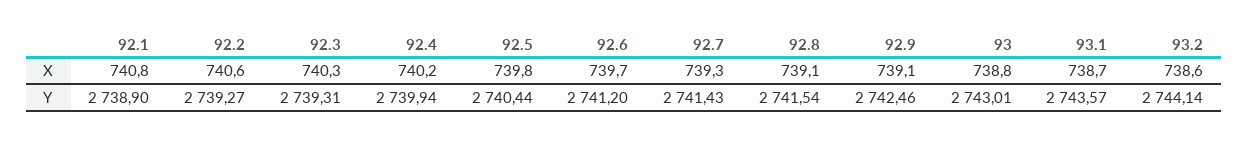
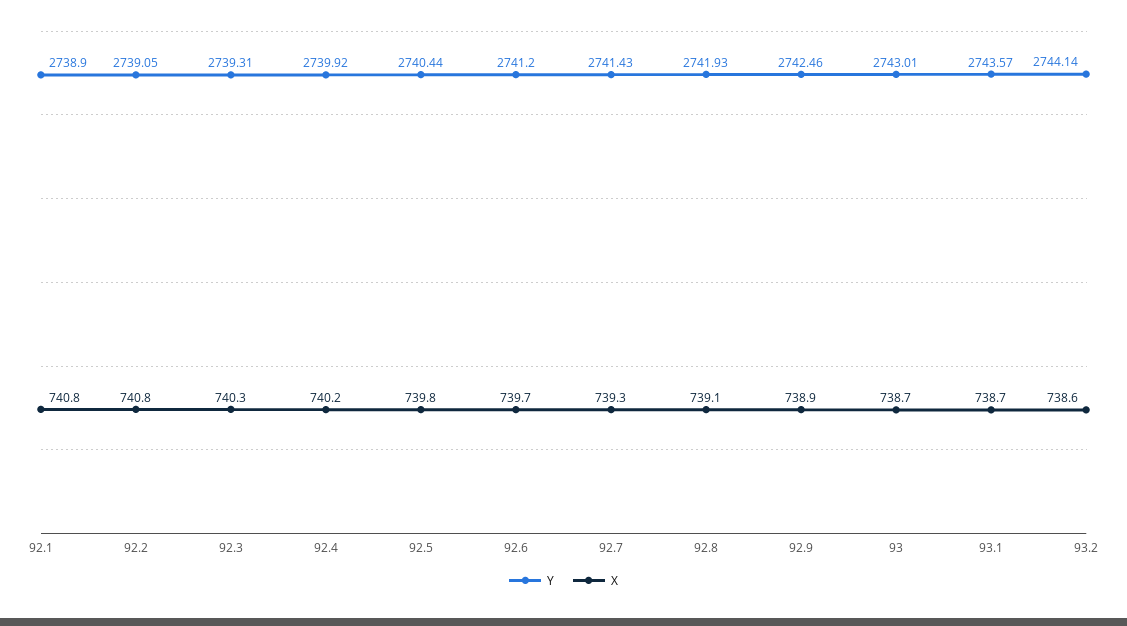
X, 92.2: 740.6 -> 740.8
X, 92.9: 739.1 -> 738.9
X, 93: 738.8 -> 738.7
Y, 92.2: 2739.27 -> 2739.05
Y, 92.4: 2739.94 -> 2739.92
Y, 92.8: 2741.54 -> 2741.93

